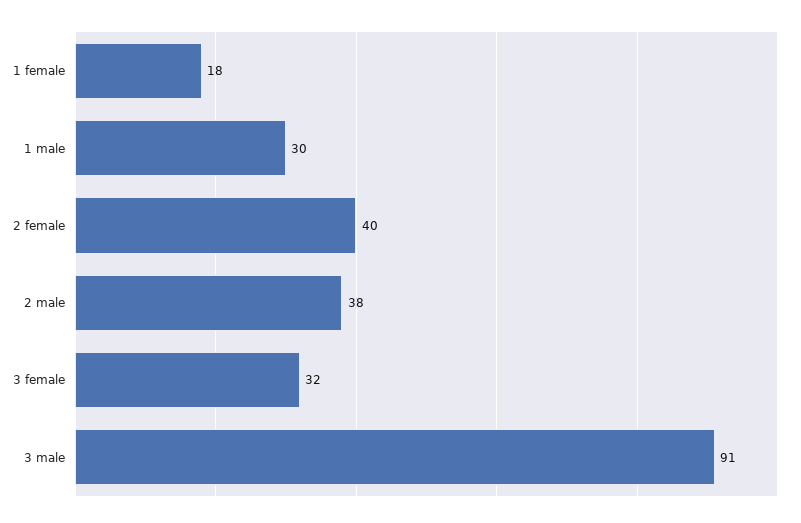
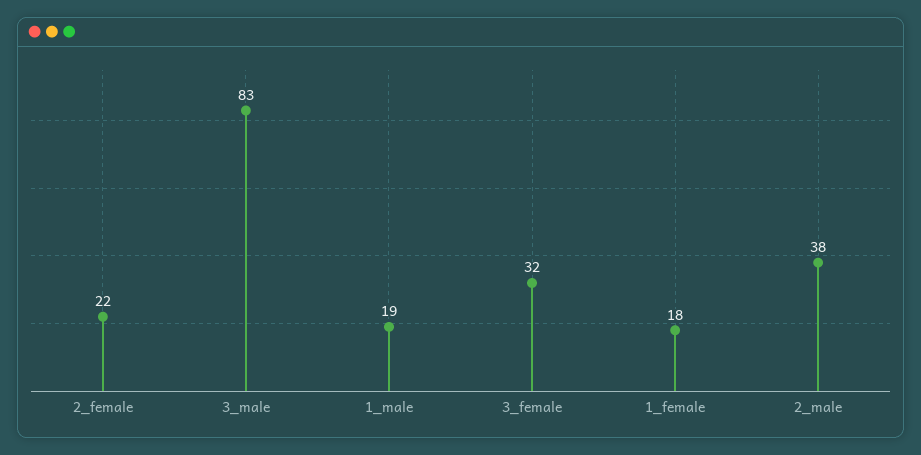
1 male: 30 -> 19
2 female: 40 -> 22
3 male: 91 -> 83

